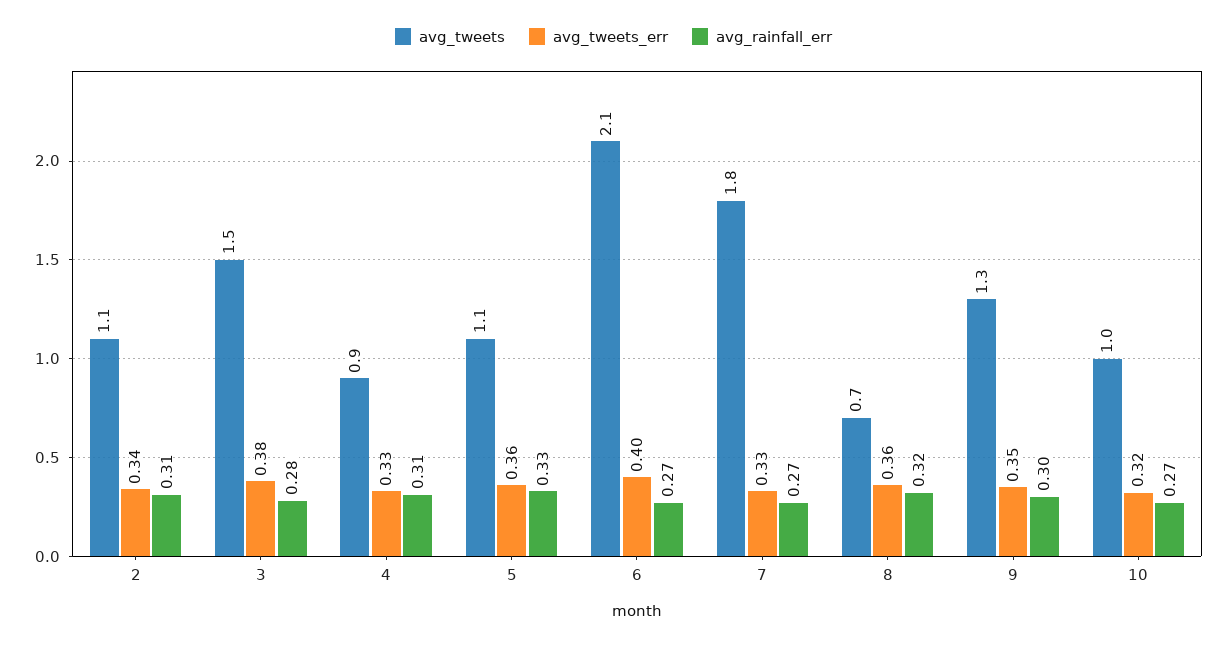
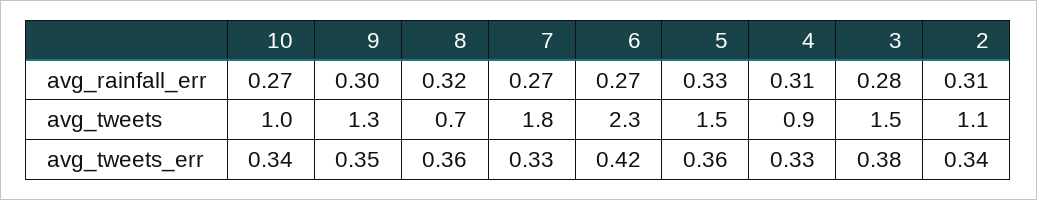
avg_tweets, 5: 1.1 -> 1.5
avg_tweets, 6: 2.1 -> 2.3
avg_tweets_err, 6: 0.4 -> 0.42
avg_tweets_err, 10: 0.32 -> 0.34

